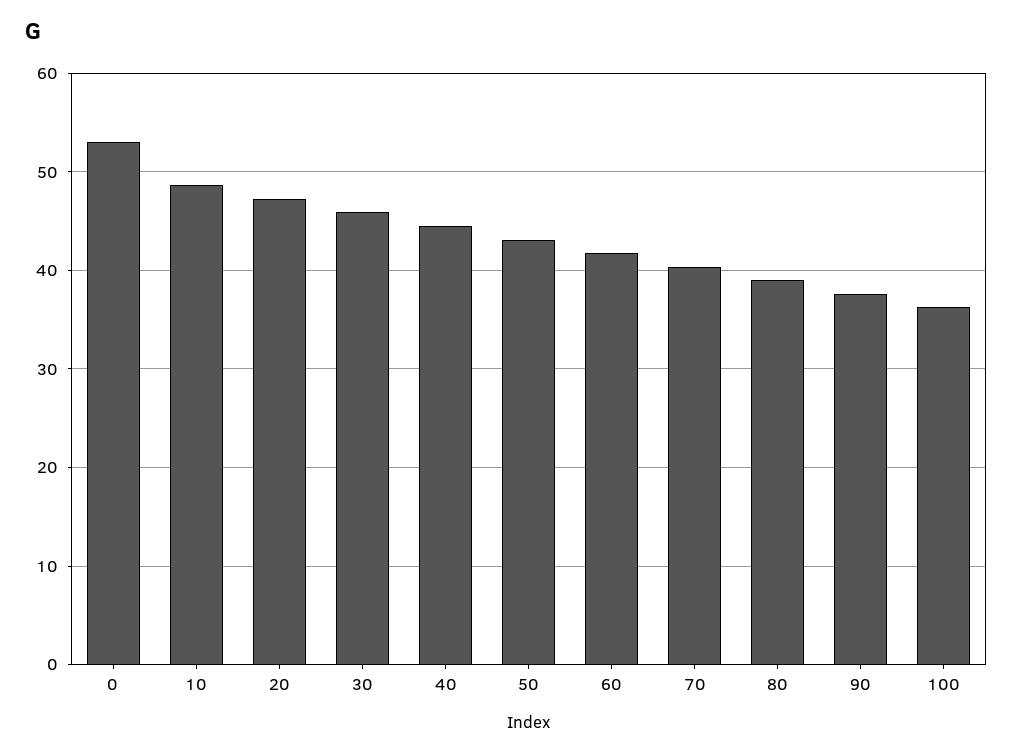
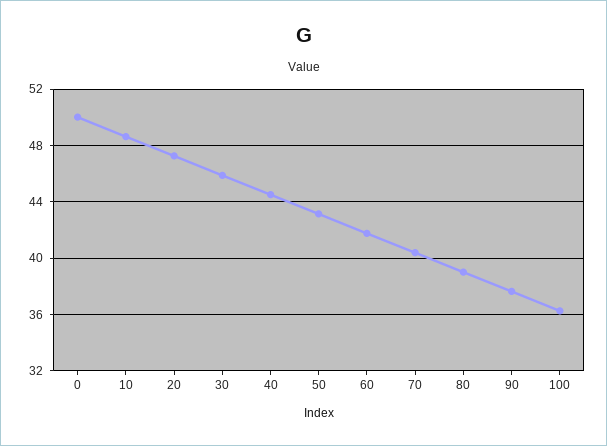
0: 53 -> 50

